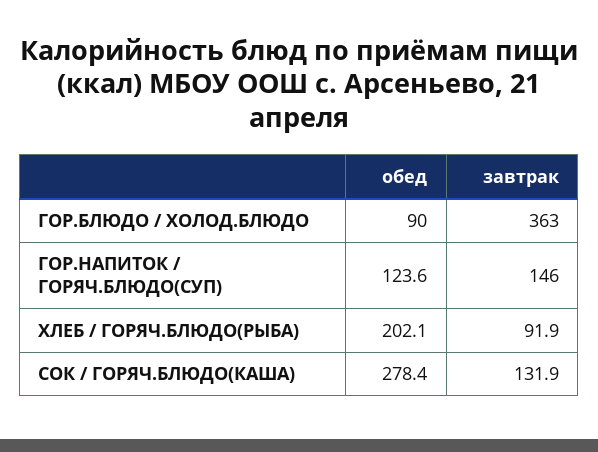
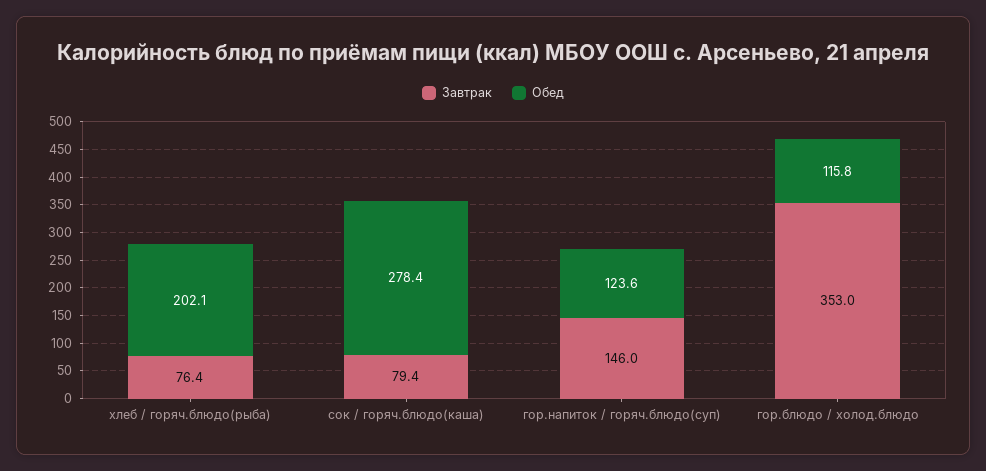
обед, ГОР.БЛЮДО / ХОЛОД.БЛЮДО: 90 -> 115.8
завтрак, ГОР.БЛЮДО / ХОЛОД.БЛЮДО: 363 -> 353
завтрак, ХЛЕБ / ГОРЯЧ.БЛЮДО(РЫБА): 91.9 -> 76.4
завтрак, СОК / ГОРЯЧ.БЛЮДО(КАША): 131.9 -> 79.4

